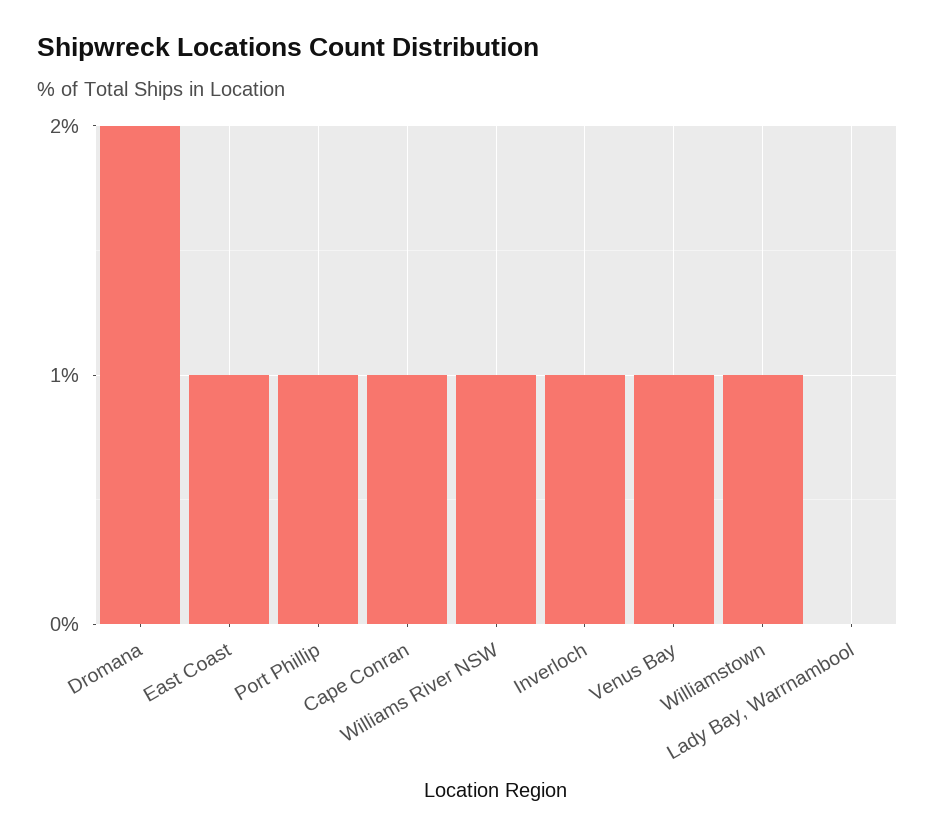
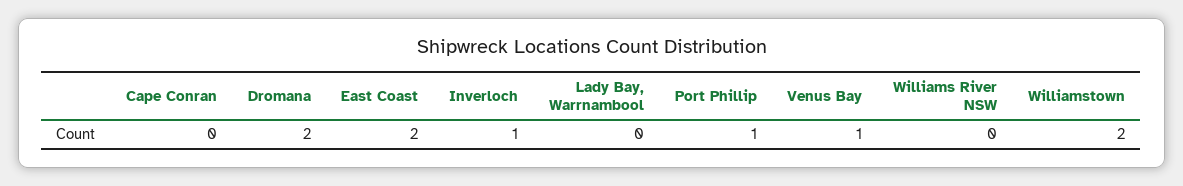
East Coast: 1 -> 2
Cape Conran: 1 -> 0
Williams River NSW: 1 -> 0
Williamstown: 1 -> 2

